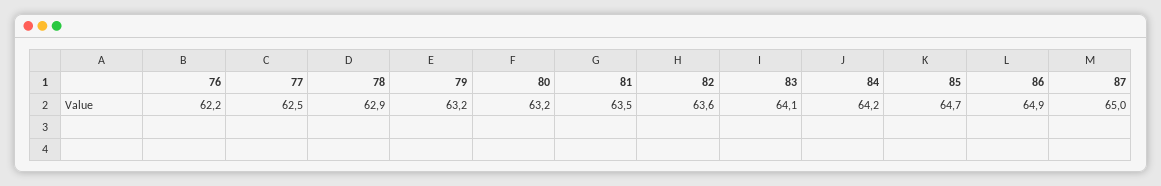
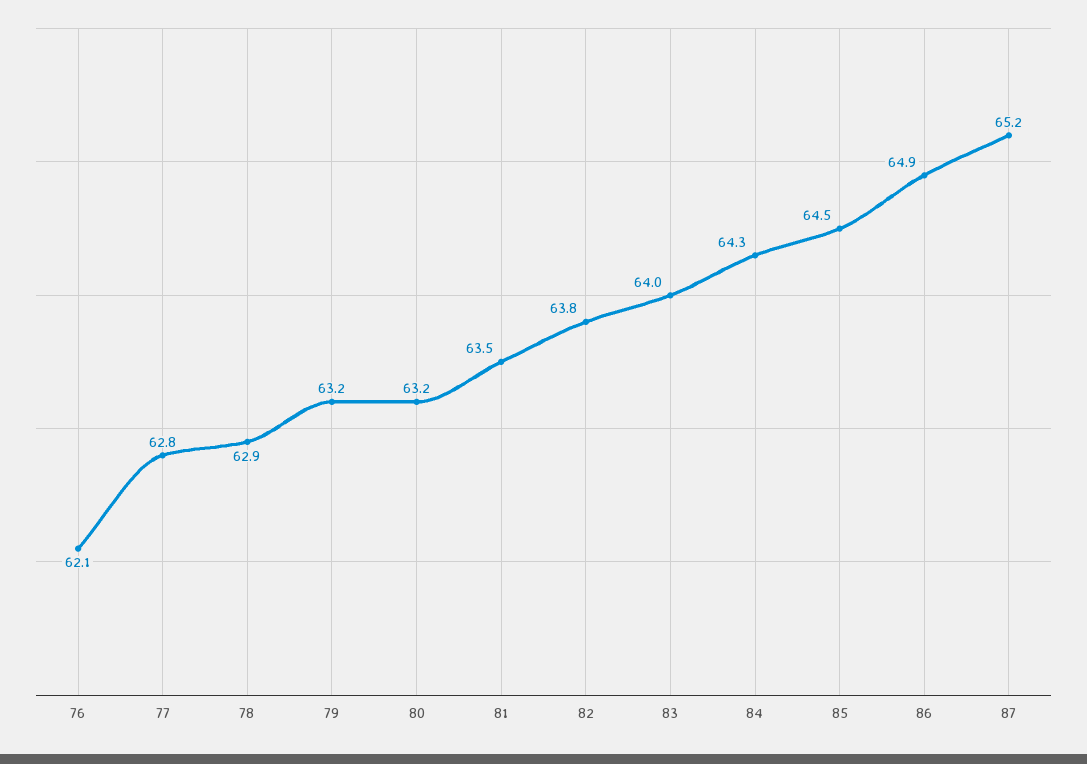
76: 62.2 -> 62.1
77: 62.5 -> 62.8
82: 63.6 -> 63.8
83: 64.1 -> 64
84: 64.2 -> 64.3
85: 64.7 -> 64.5
87: 65 -> 65.2

